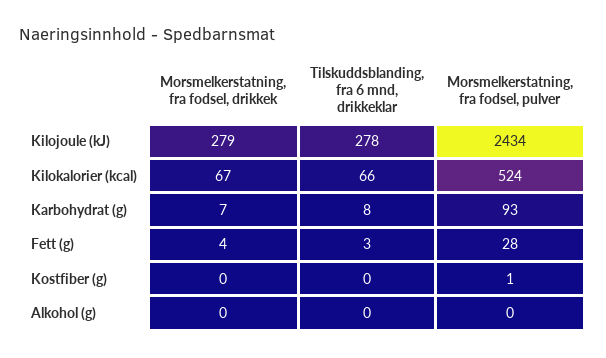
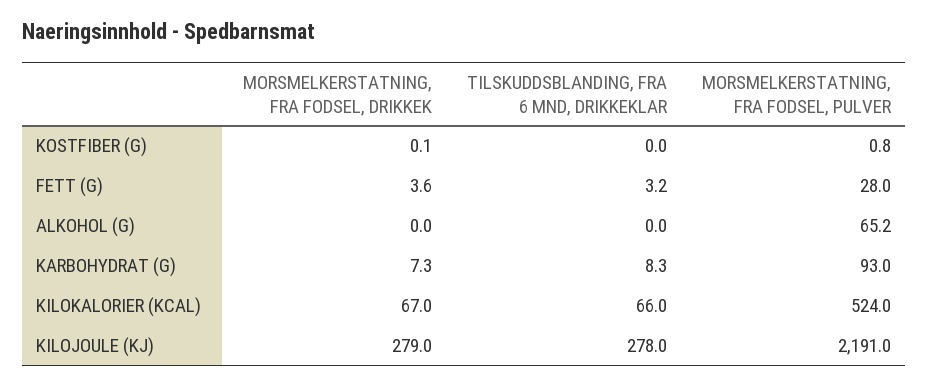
Morsmelkerstatning, fra fodsel, pulver, Kilojoule (kJ): 2434 -> 2191
Morsmelkerstatning, fra fodsel, pulver, Alkohol (g): 0 -> 65.2

